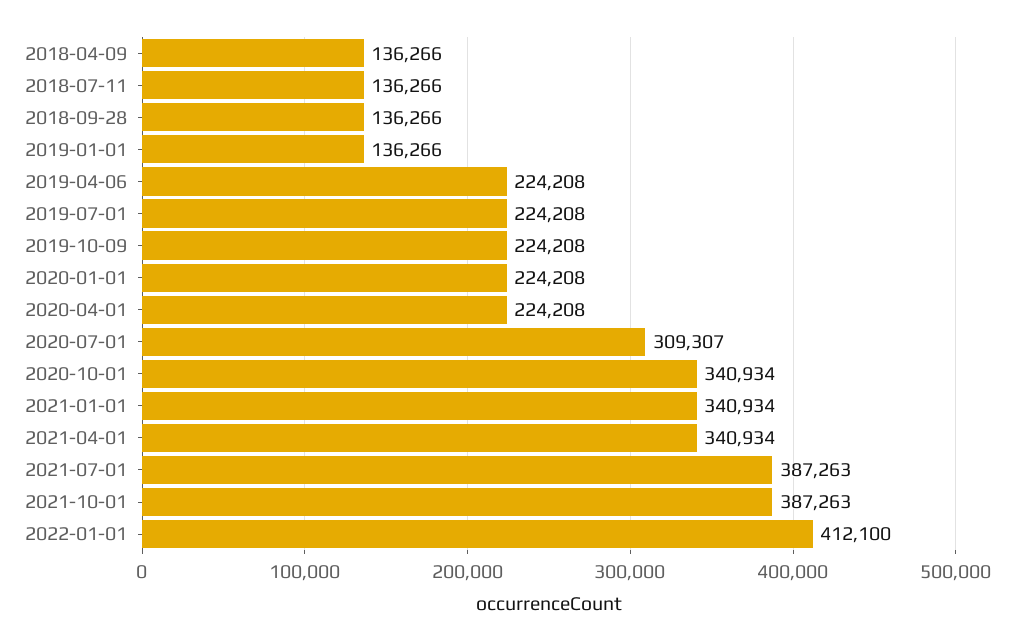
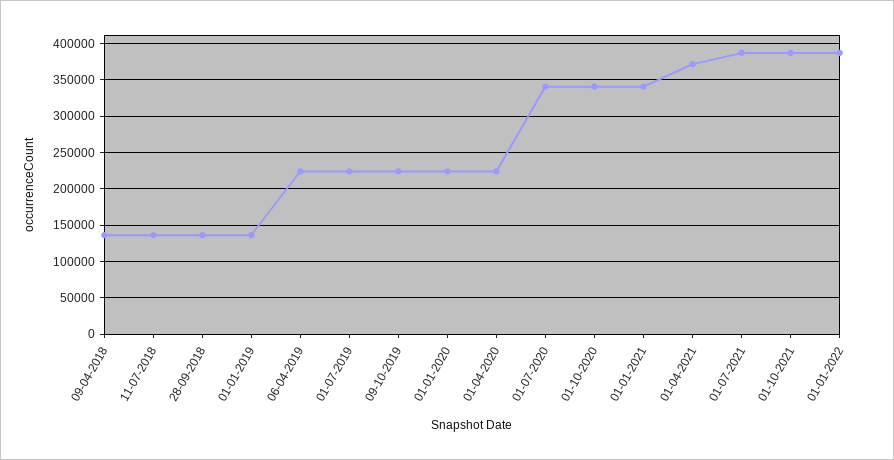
2020-07-01: 309307 -> 340000
2021-04-01: 340934 -> 370000
2022-01-01: 412100 -> 390000

